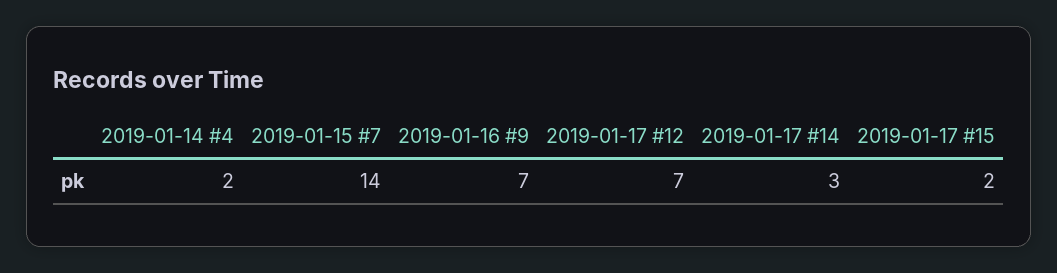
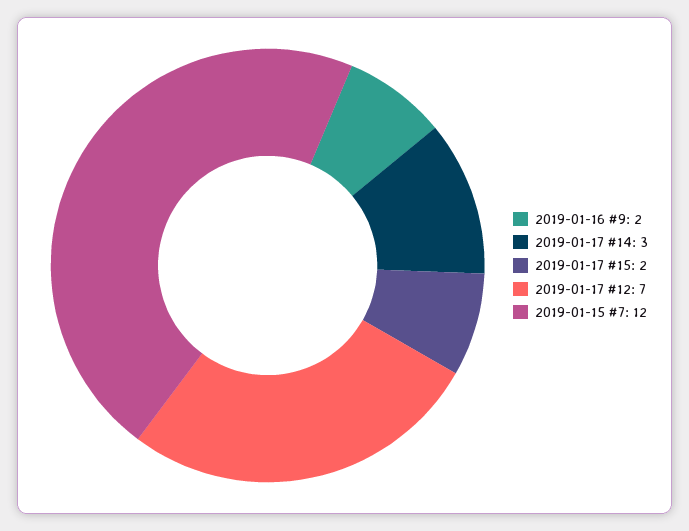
2019-01-14 #4: 2 -> none
2019-01-15 #7: 14 -> 12
2019-01-16 #9: 7 -> 2

